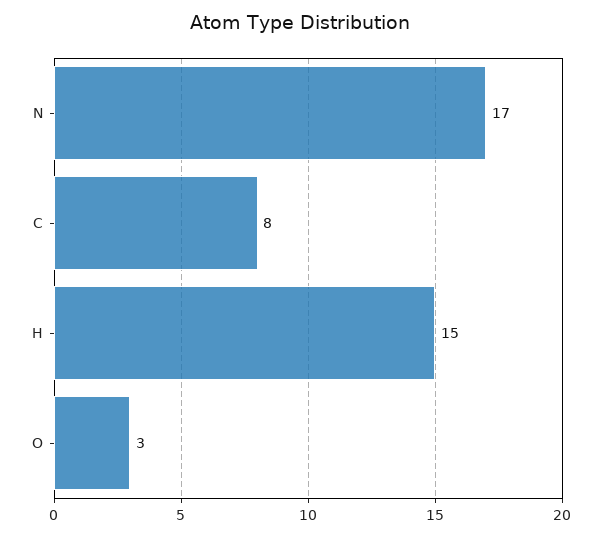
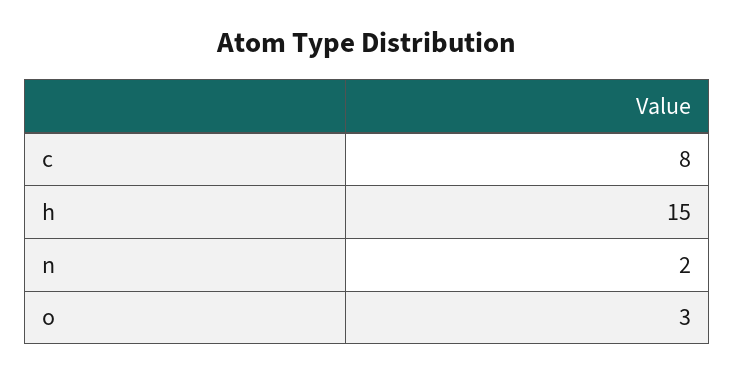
N: 17 -> 2

